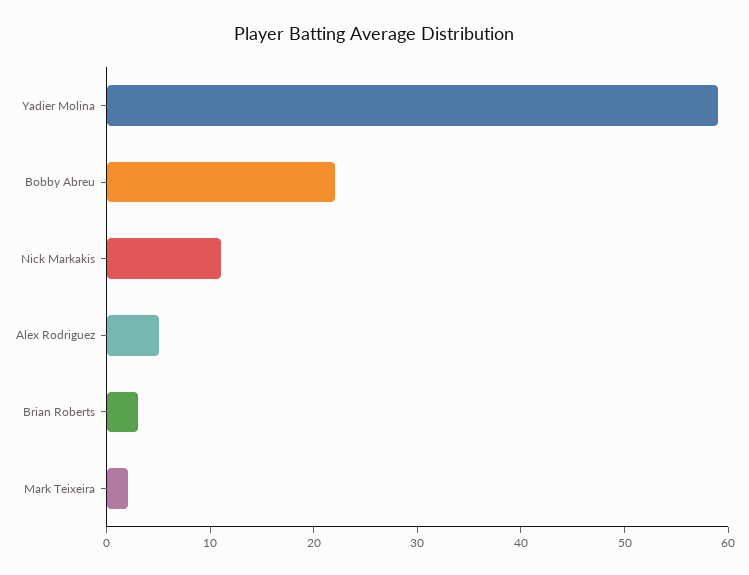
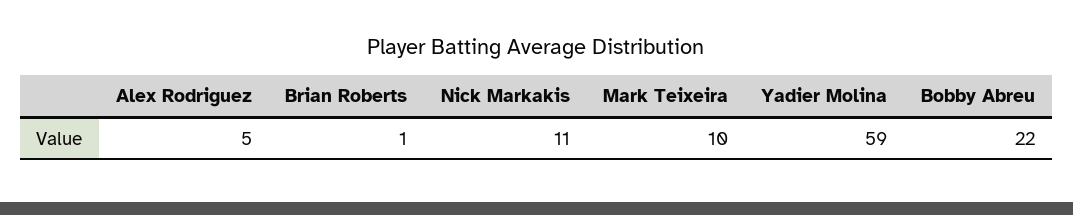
Brian Roberts: 3 -> 1
Mark Teixeira: 2 -> 10

